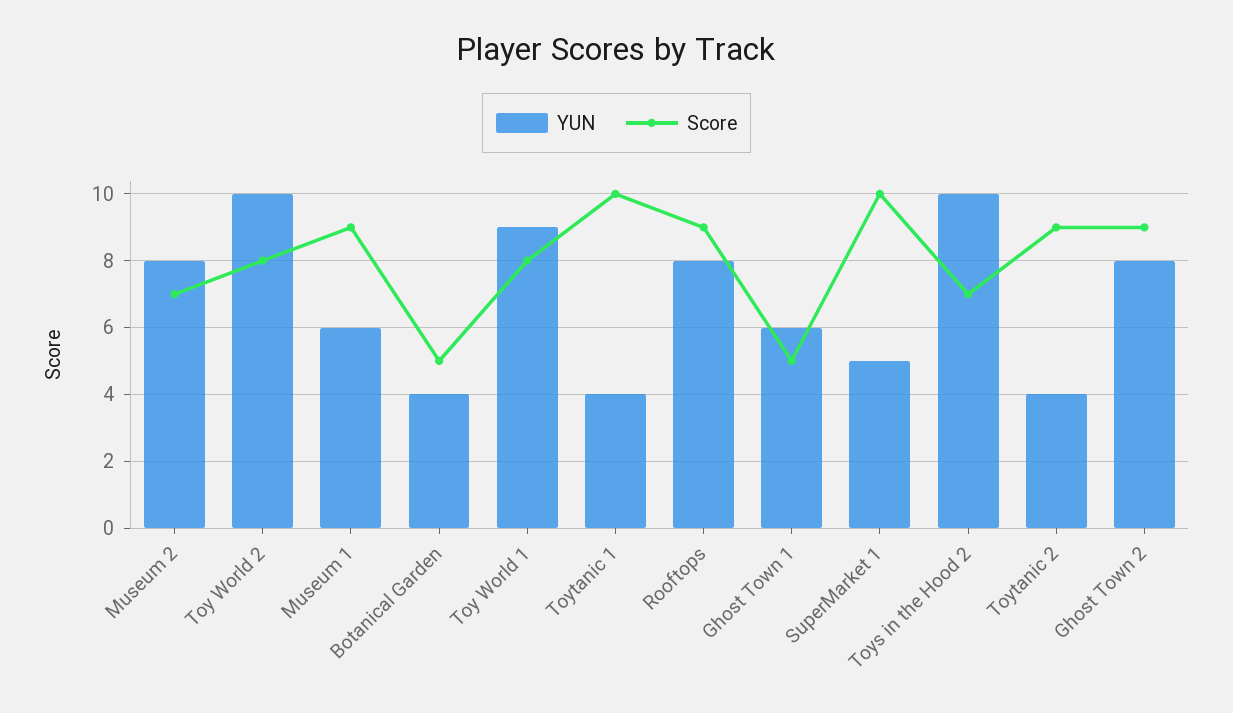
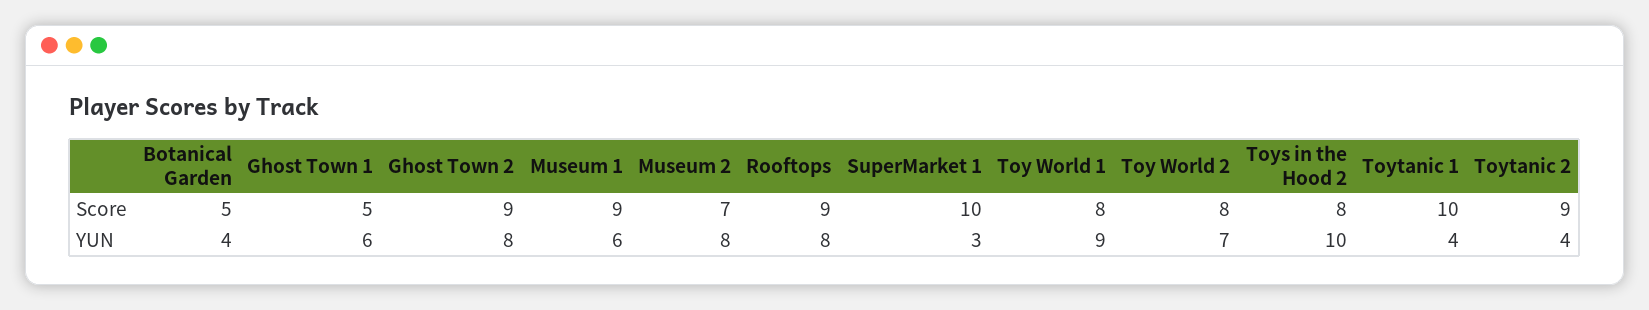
YUN, Toy World 2: 10 -> 7
YUN, SuperMarket 1: 5 -> 3
Score, Toys in the Hood 2: 7 -> 8

